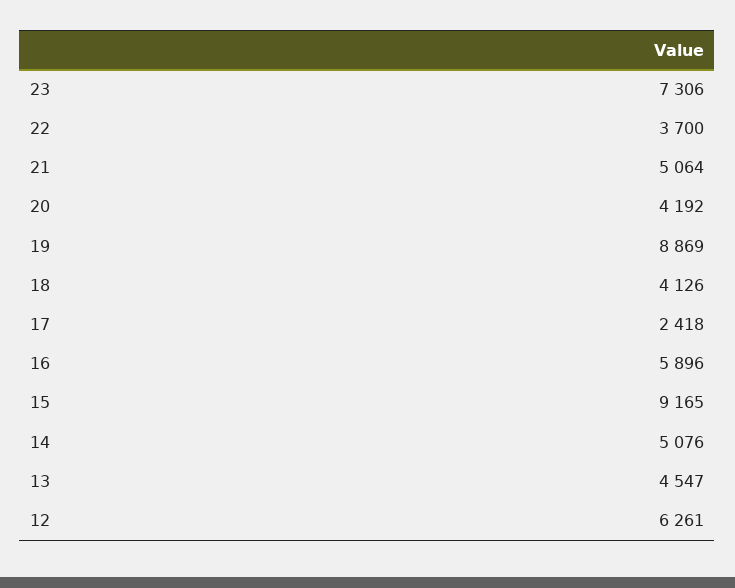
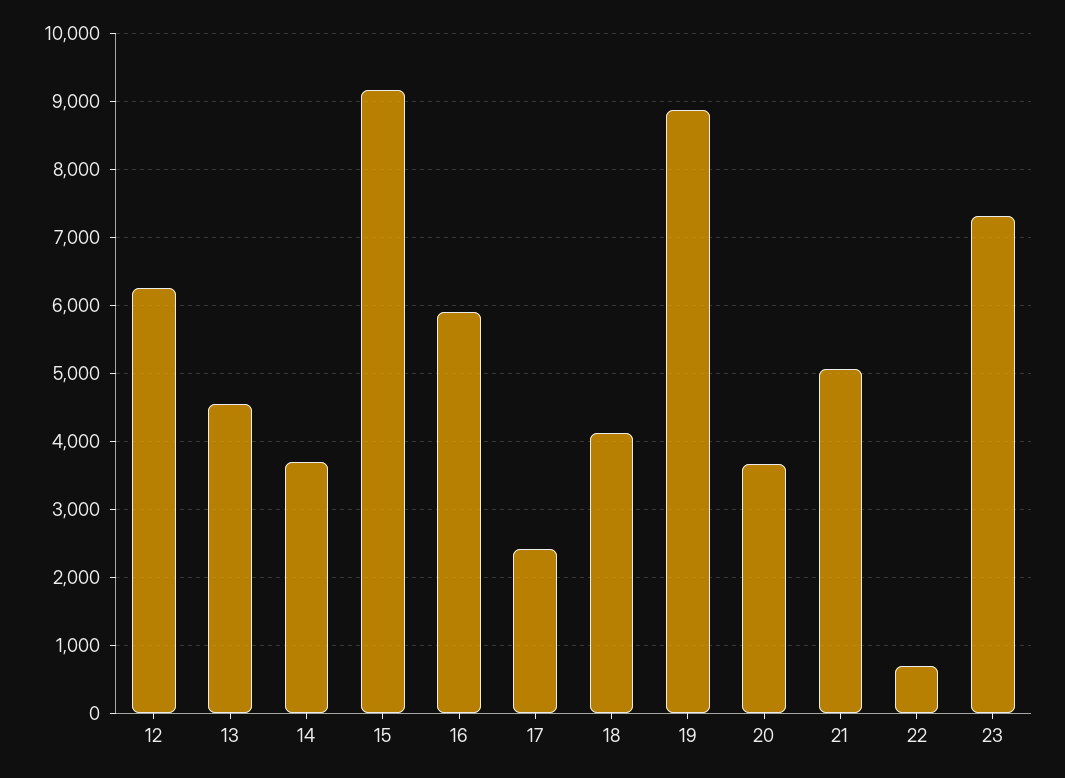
22: 3700 -> 700
20: 4192 -> 3700
14: 5076 -> 3700

